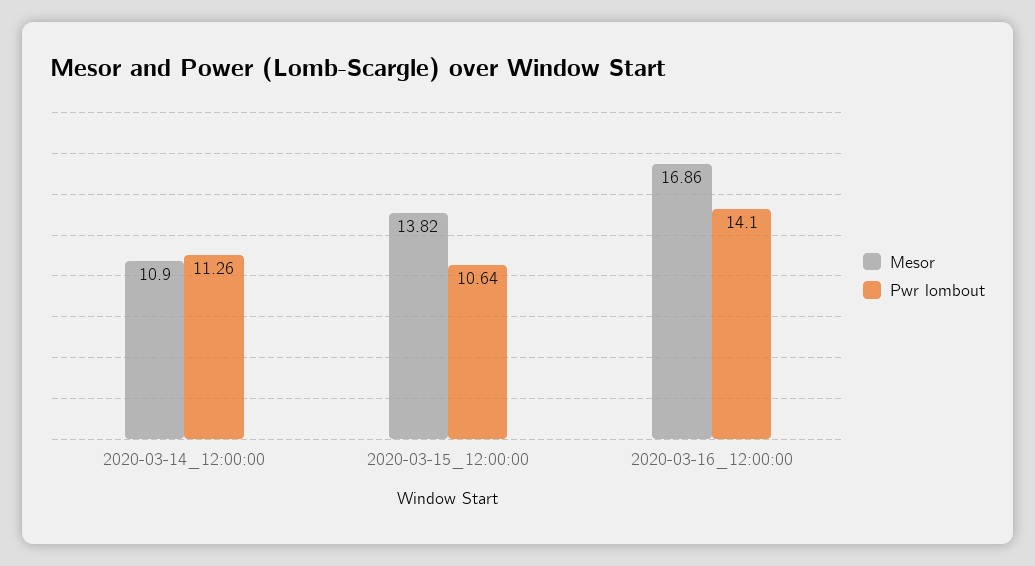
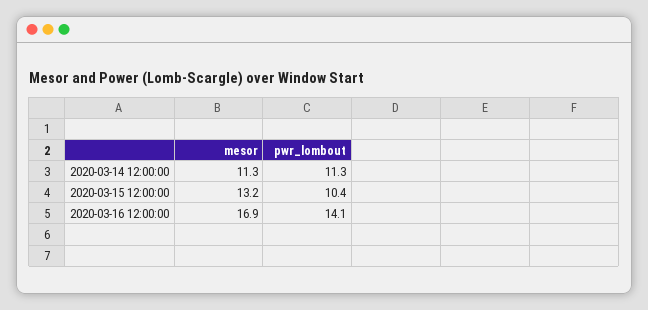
Mesor, 2020-03-14_12:00:00: 10.9 -> 11.3
Mesor, 2020-03-15_12:00:00: 13.82 -> 13.2
Pwr lombout, 2020-03-15_12:00:00: 10.64 -> 10.4

